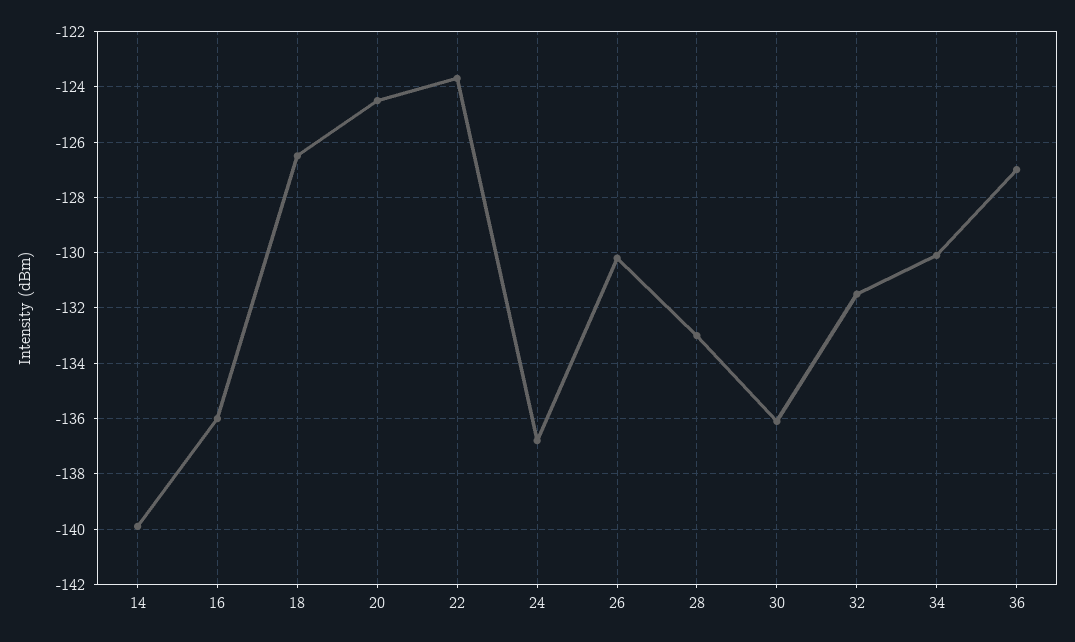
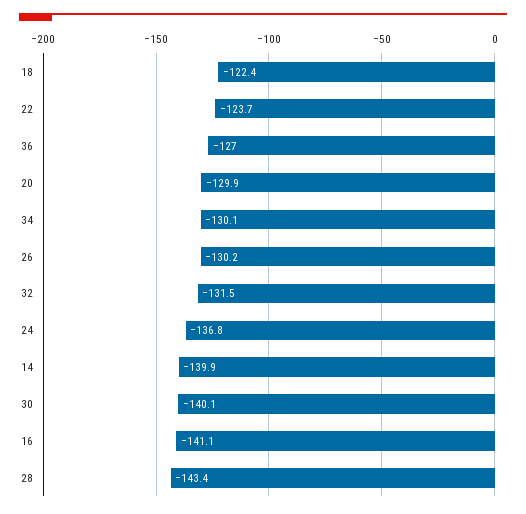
16: -136 -> -141.1
18: -126.5 -> -122.4
20: -124.5 -> -129.9
28: -133 -> -143.4
30: -136 -> -140.1

